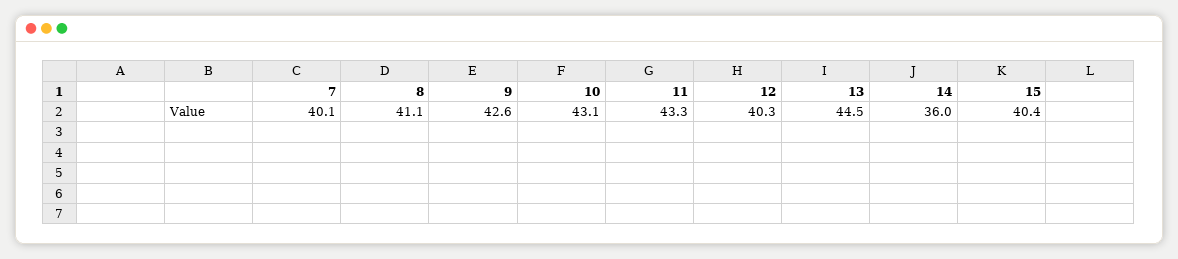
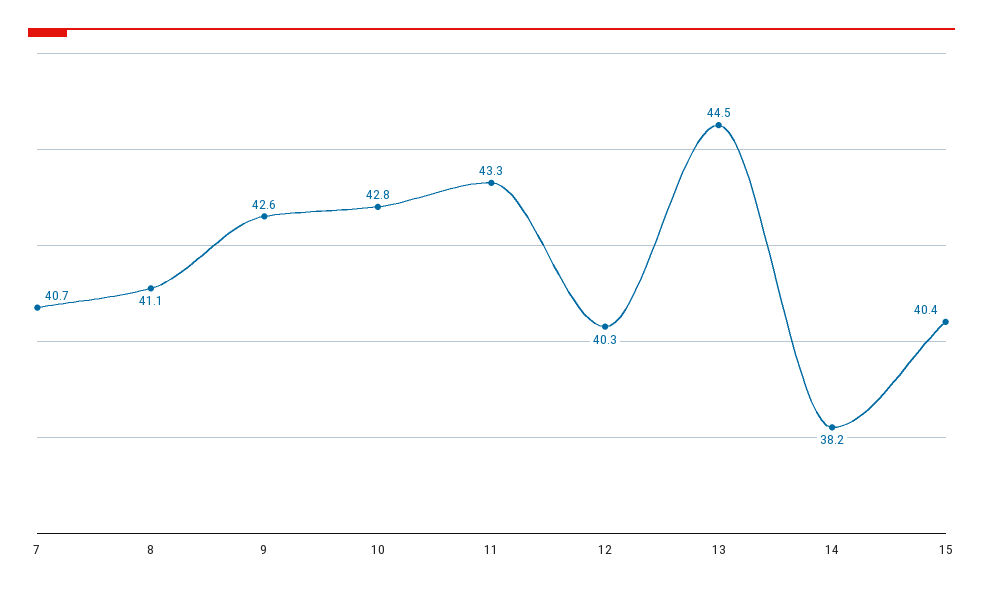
7: 40.1 -> 40.7
10: 43.1 -> 42.8
14: 36 -> 38.2

